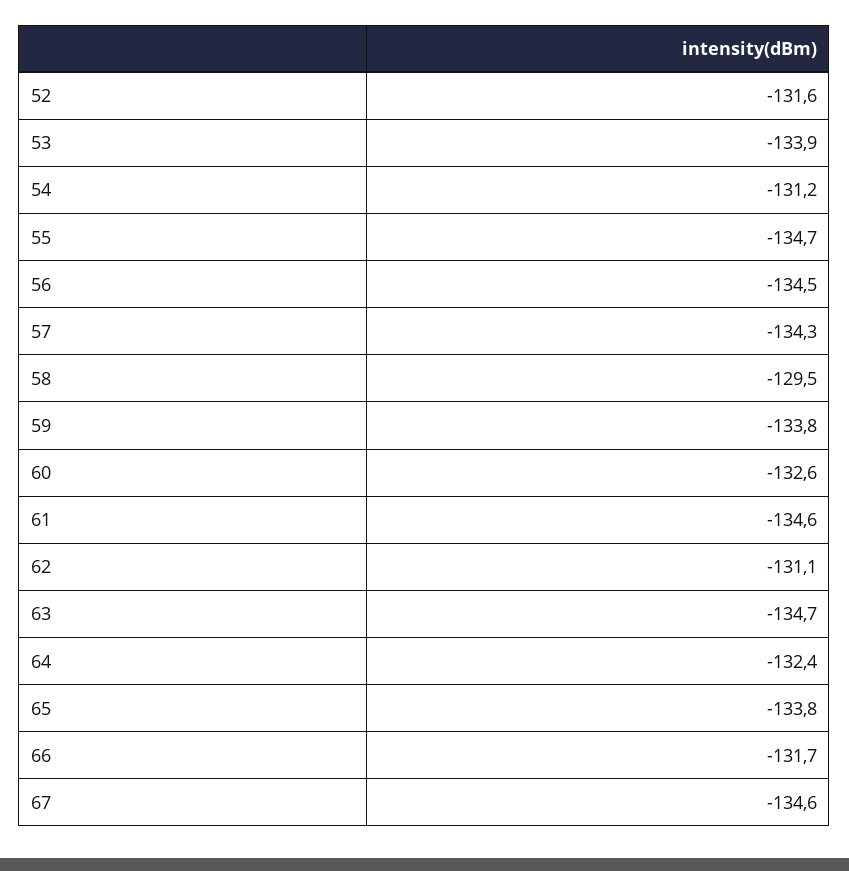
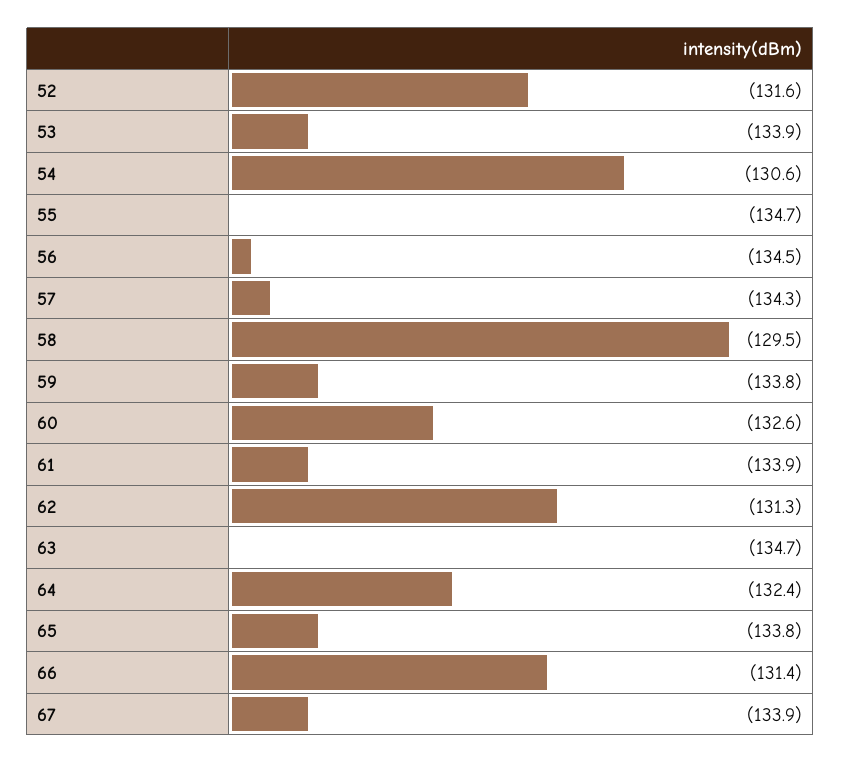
54: -131.2 -> -130.6
61: -134.6 -> -133.9
62: -131.1 -> -131.3
66: -131.7 -> -131.4
67: -134.6 -> -133.9

